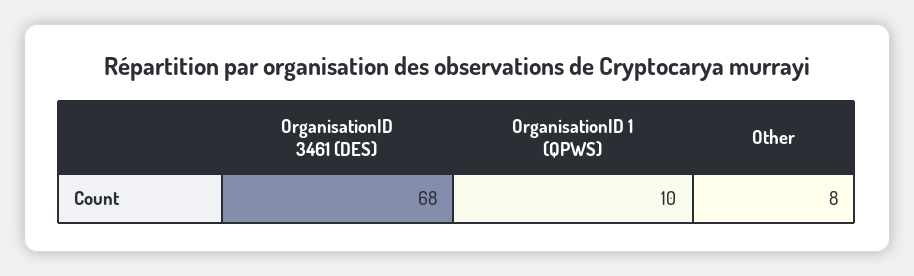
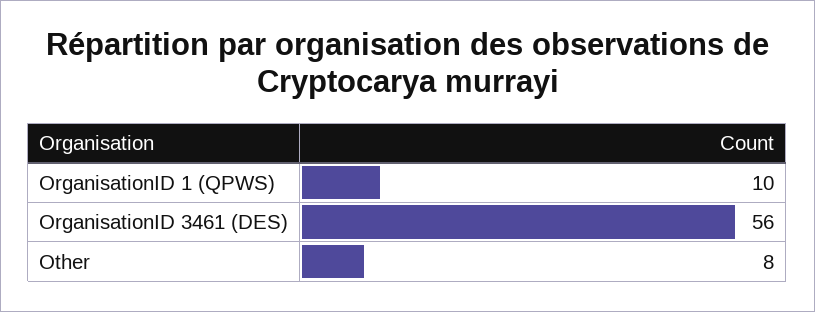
OrganisationID 3461 (DES): 68 -> 56

